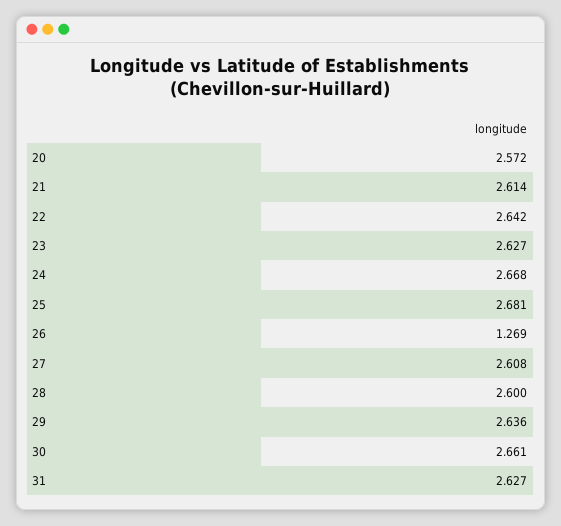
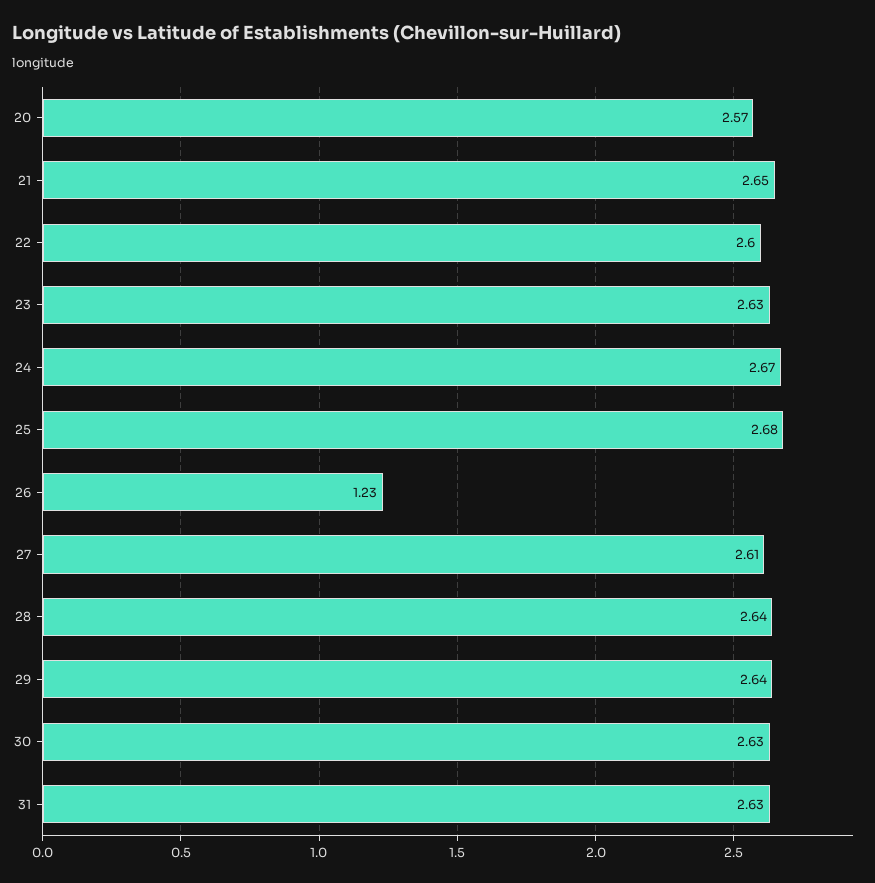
21: 2.614 -> 2.65
22: 2.642 -> 2.6
26: 1.269 -> 1.23
28: 2.6 -> 2.64
30: 2.661 -> 2.63

